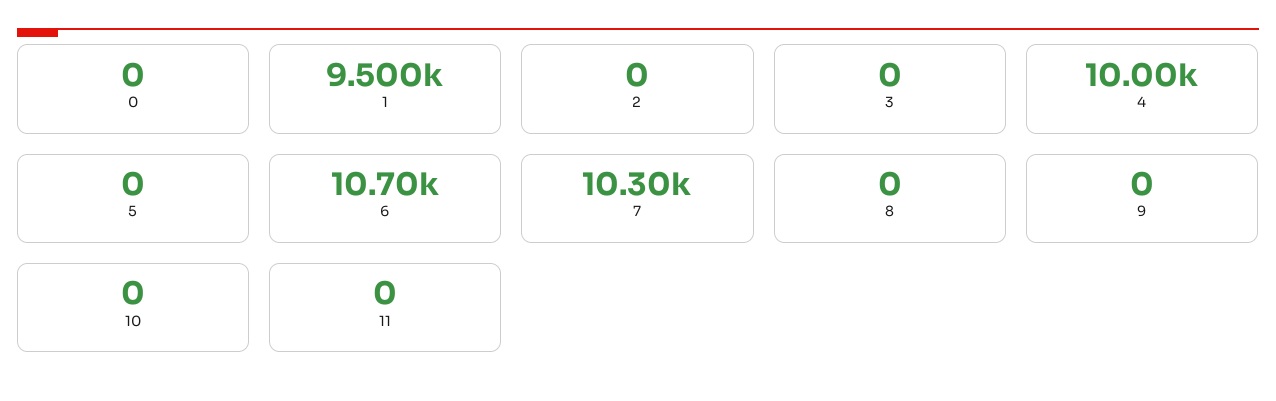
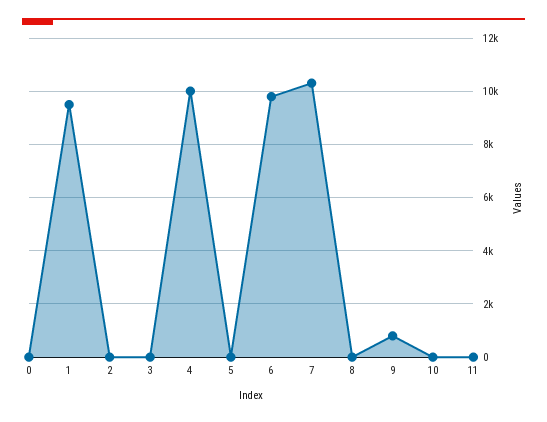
6: 10700 -> 9750
9: 0 -> 750

